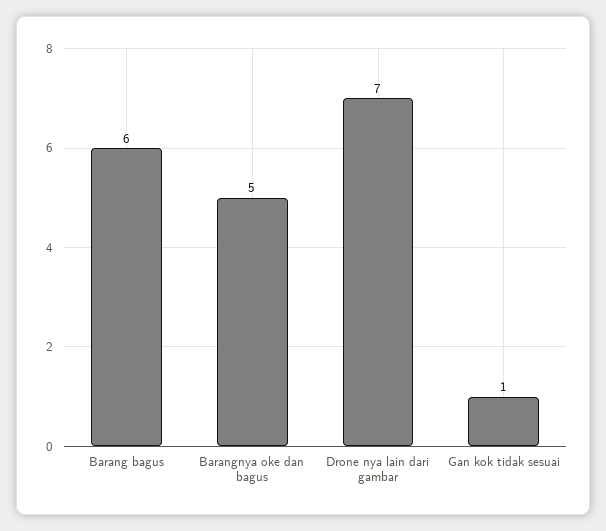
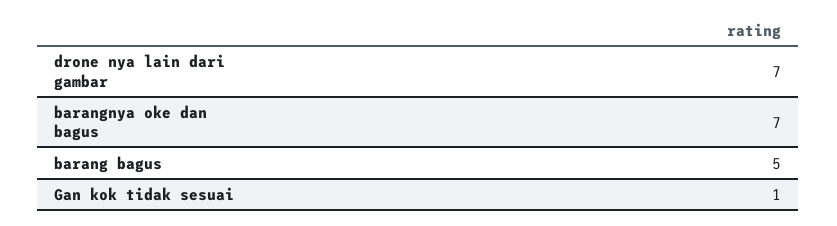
Barang bagus: 6 -> 5
Barangnya oke dan bagus: 5 -> 7

